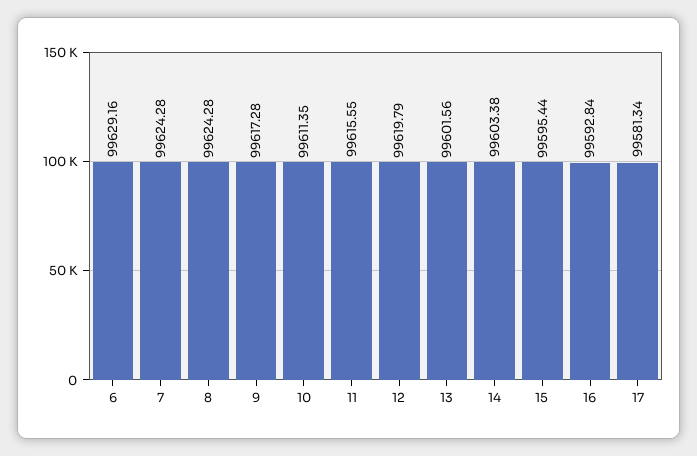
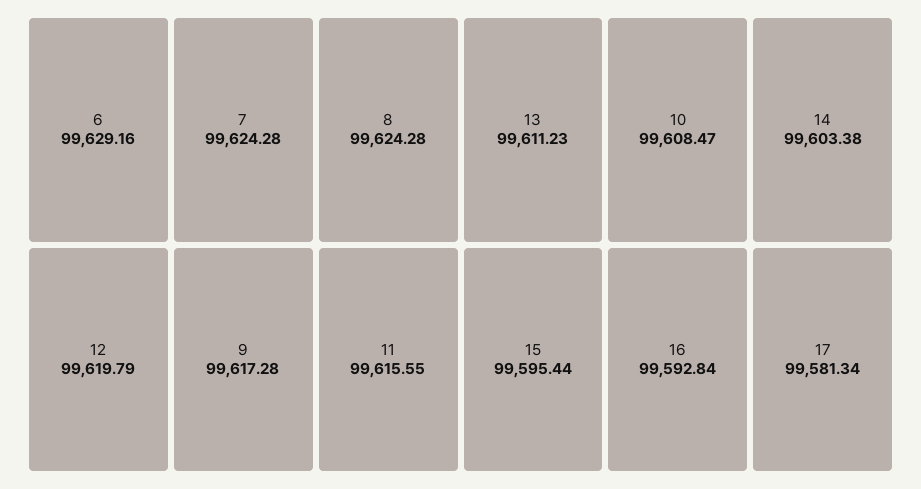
10: 99611.35 -> 99608.47
13: 99601.56 -> 99611.23

